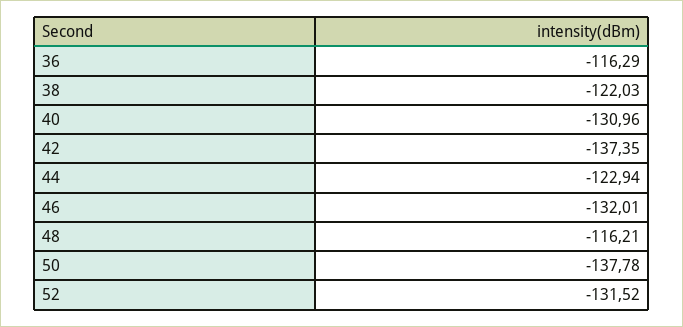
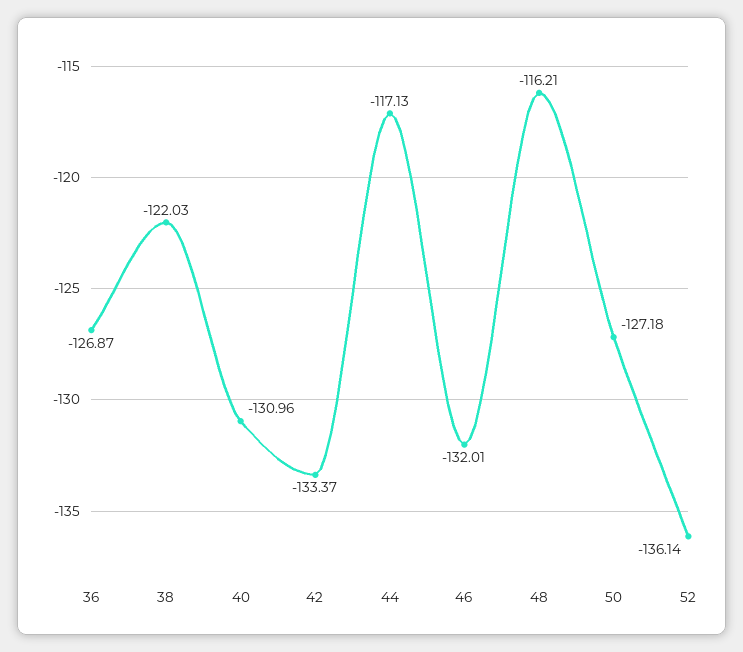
36: -116.29 -> -126.87
42: -137.35 -> -133.37
44: -122.94 -> -117.13
50: -137.78 -> -127.18
52: -131.52 -> -136.14

